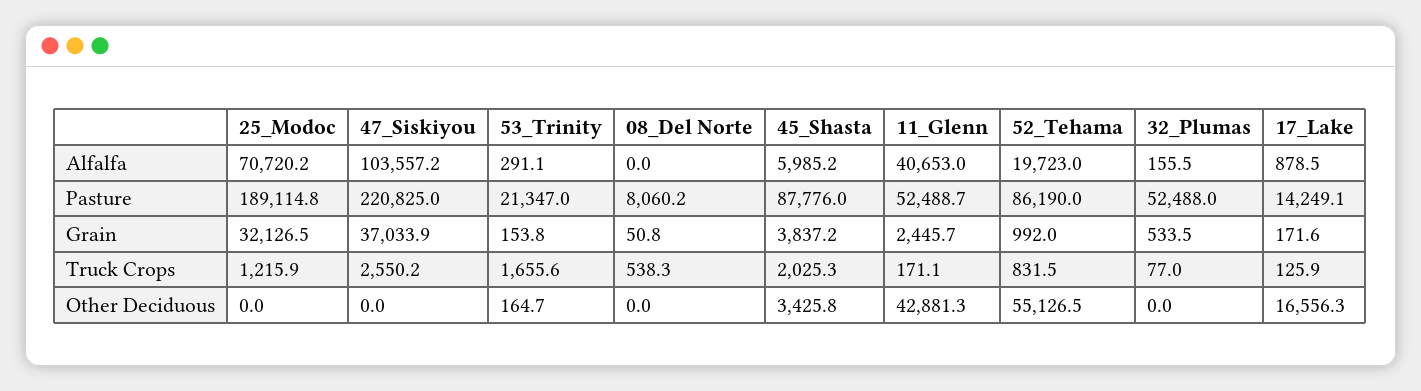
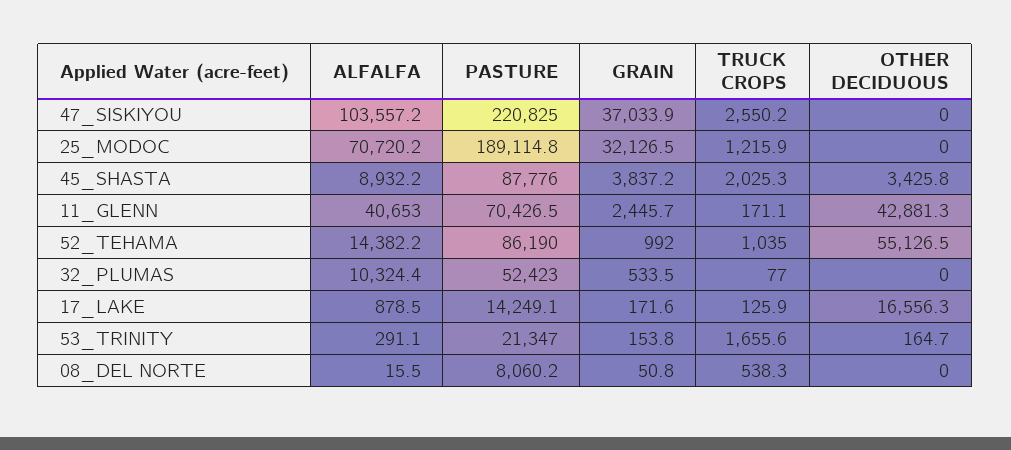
08_Del Norte, Alfalfa: 0 -> 15.5
45_Shasta, Alfalfa: 5985.2 -> 8932.2
52_Tehama, Alfalfa: 19723 -> 14382.2
32_Plumas, Alfalfa: 155.5 -> 10324.4
11_Glenn, Pasture: 52488.7 -> 70426.5
32_Plumas, Pasture: 52488 -> 52423
52_Tehama, Truck Crops: 831.5 -> 1035

